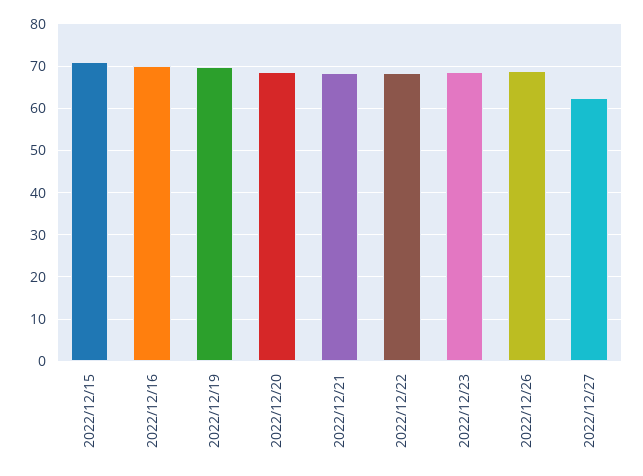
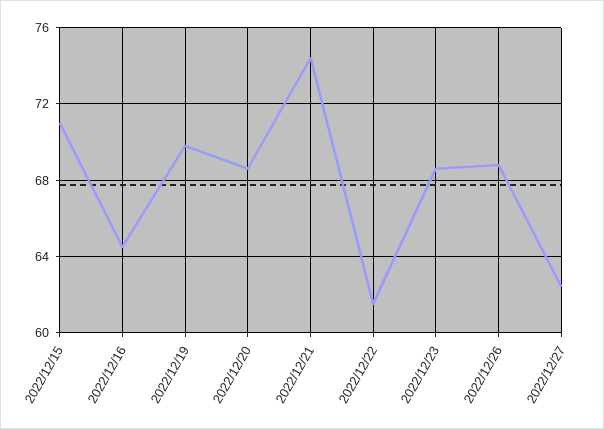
2022/12/16: 70 -> 64.5
2022/12/21: 68 -> 74.5
2022/12/22: 68 -> 61.5

